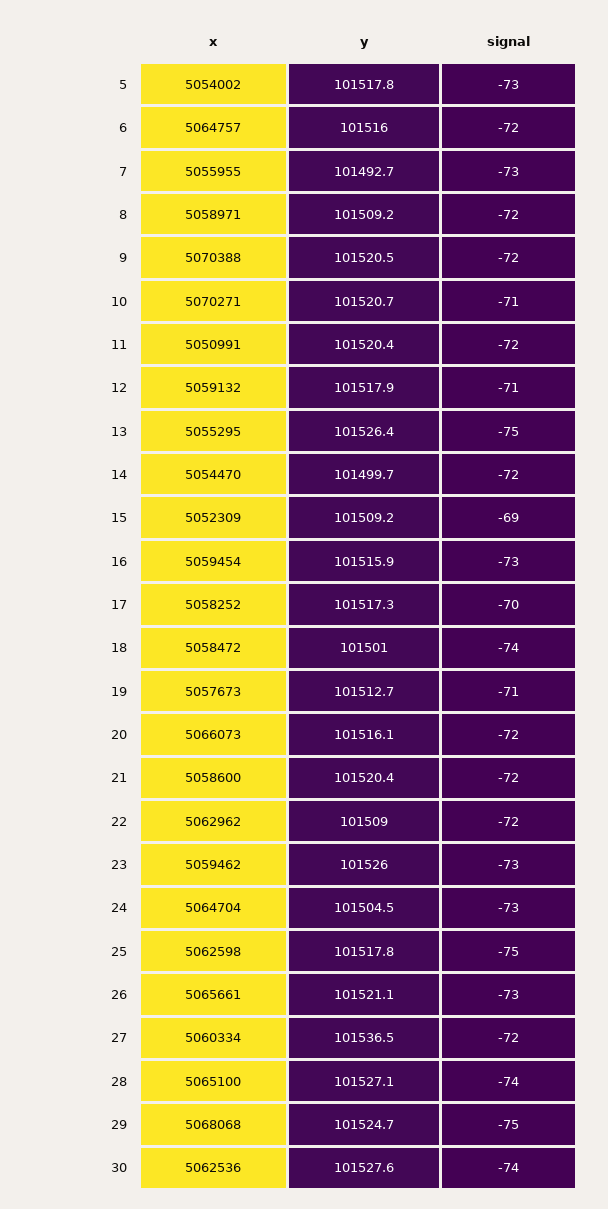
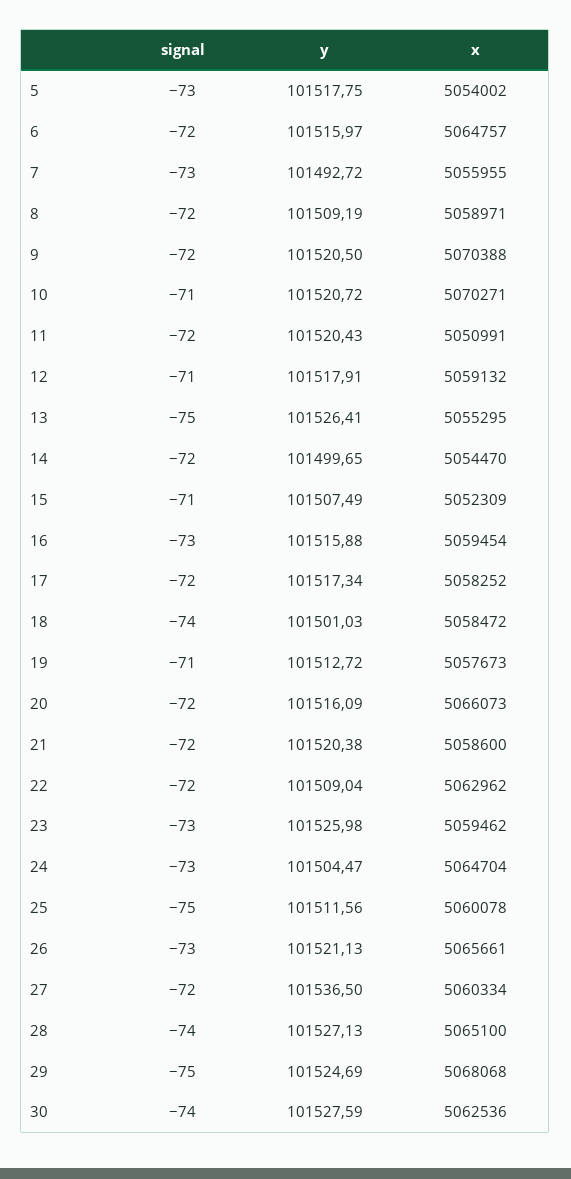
y, 15: 101509.2 -> 101507.49
signal, 15: -69 -> -71
signal, 17: -70 -> -72
x, 25: 5062598 -> 5060078
y, 25: 101517.8 -> 101511.56

